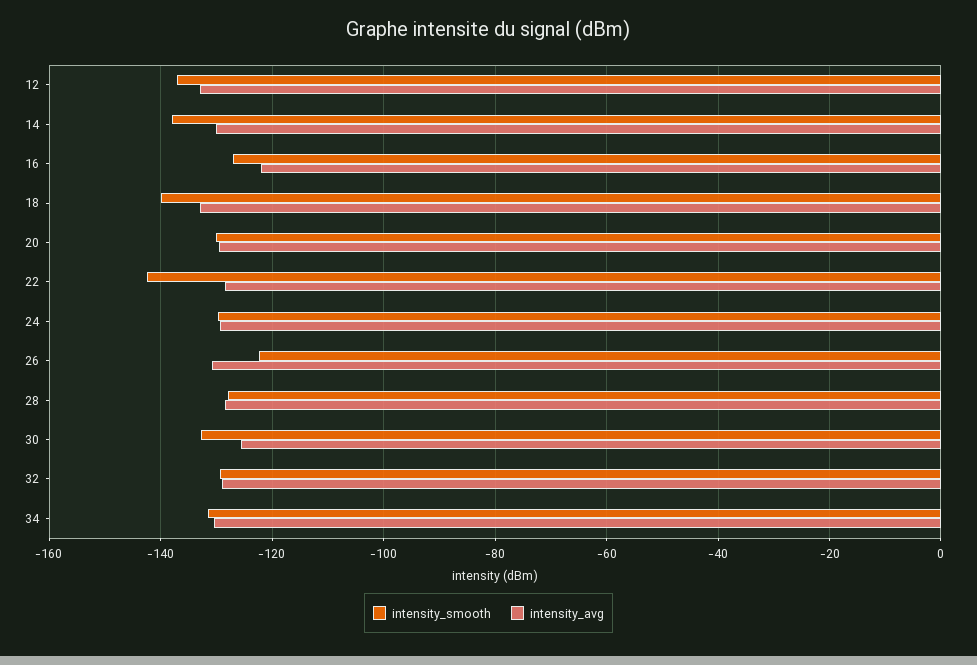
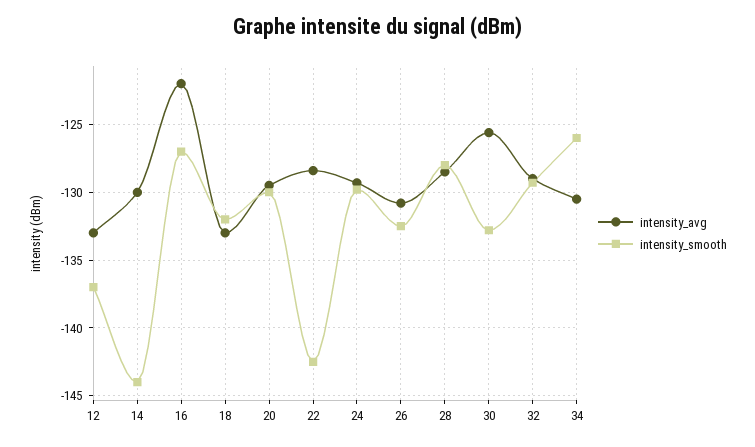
intensity_smooth, 14: -138 -> -144
intensity_smooth, 18: -140 -> -132
intensity_smooth, 26: -122 -> -132.5
intensity_smooth, 34: -132 -> -126

